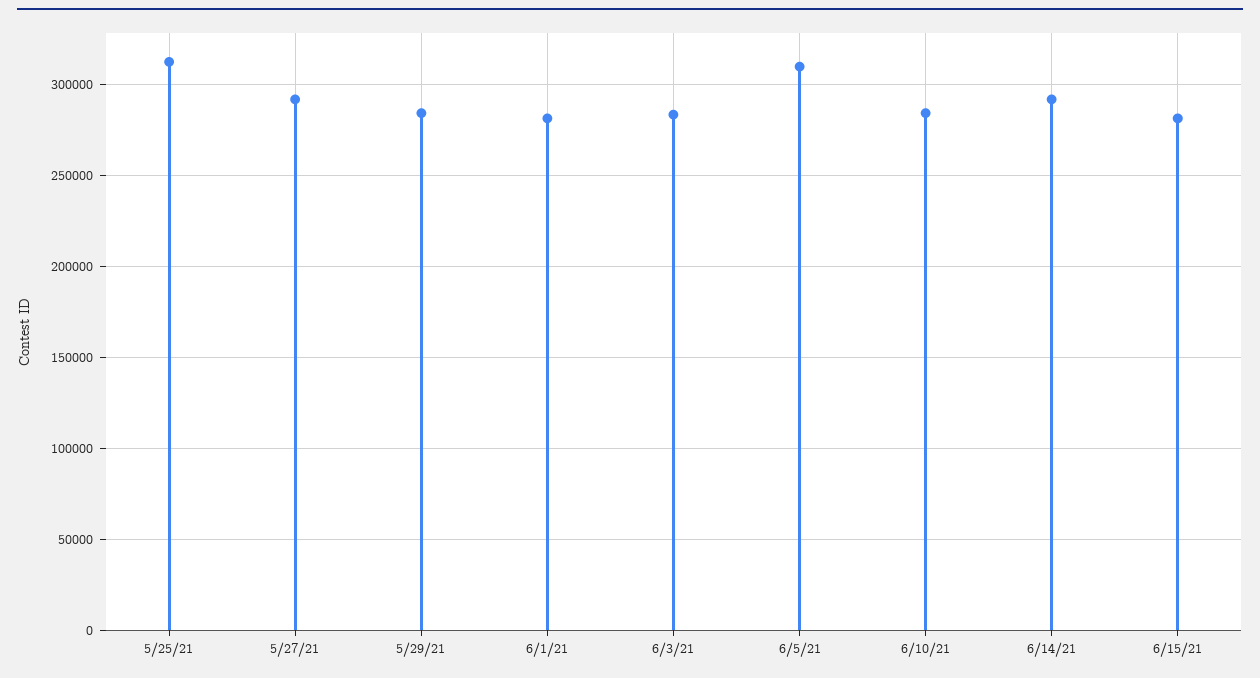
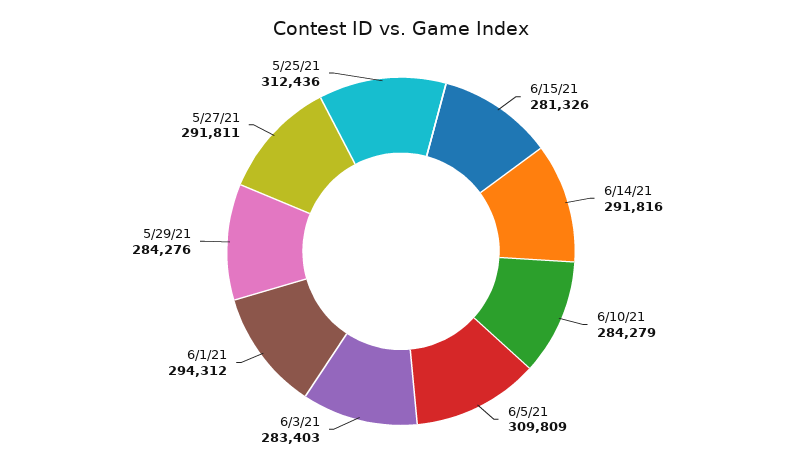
6/1/21: 280000 -> 294312

